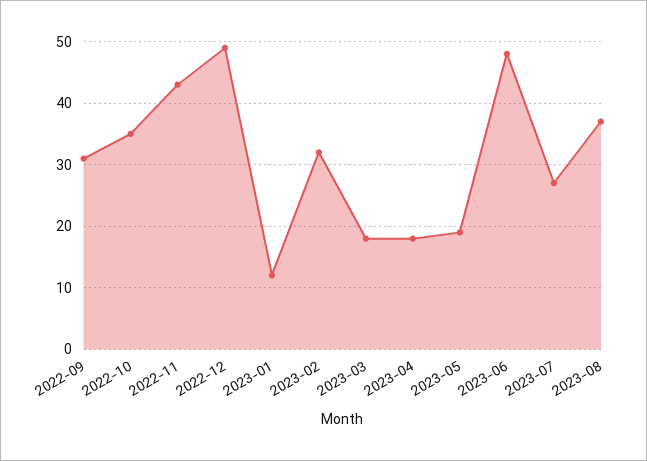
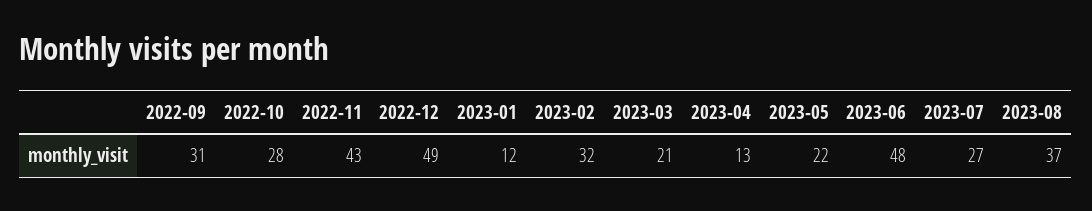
2022-10: 35 -> 28
2023-03: 18 -> 21
2023-04: 18 -> 13
2023-05: 19 -> 22

